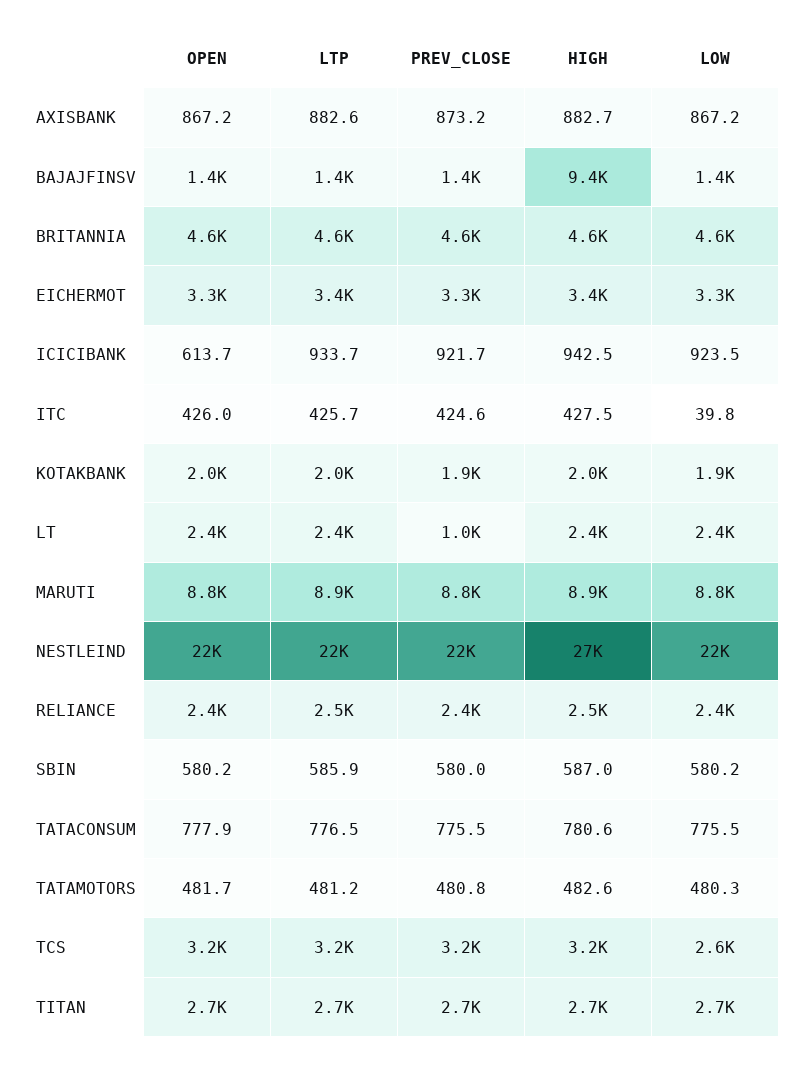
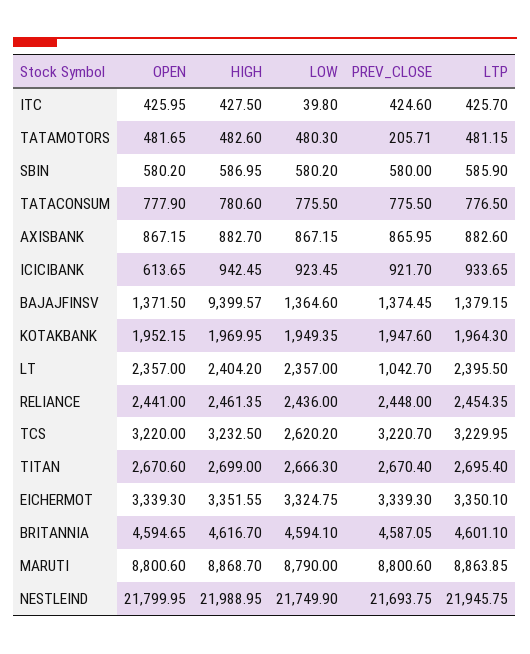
PREV_CLOSE, AXISBANK: 873.2 -> 865.95
HIGH, NESTLEIND: 27000 -> 21988.95
PREV_CLOSE, TATAMOTORS: 480.8 -> 205.71

